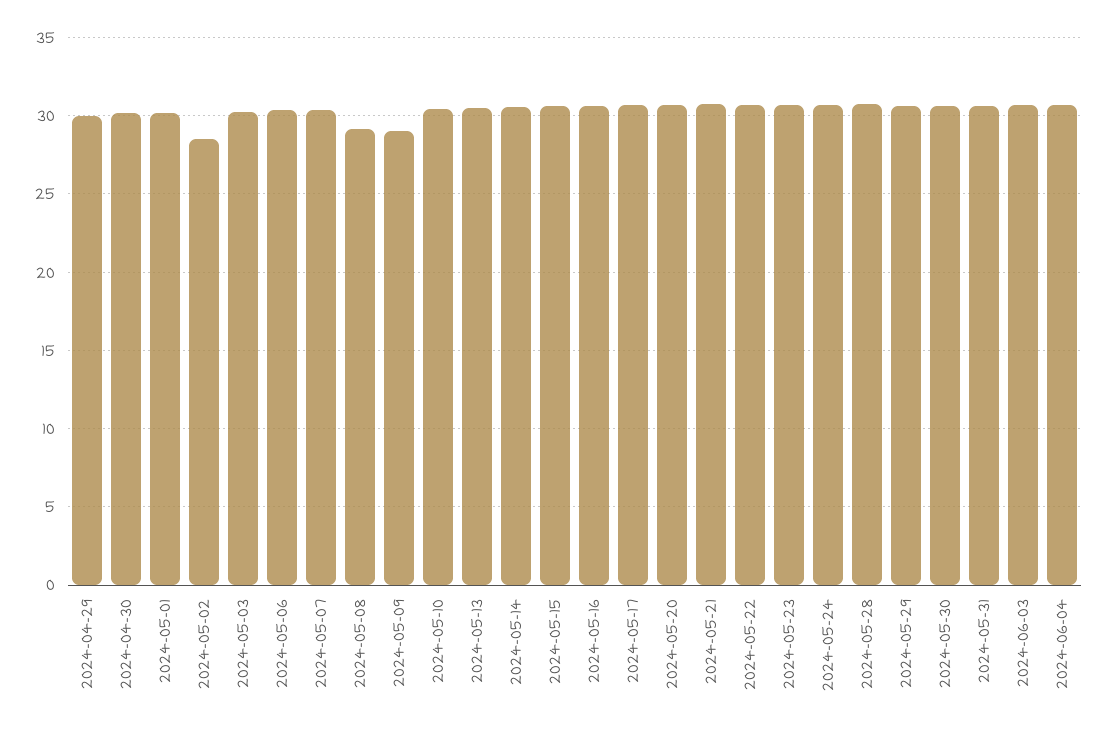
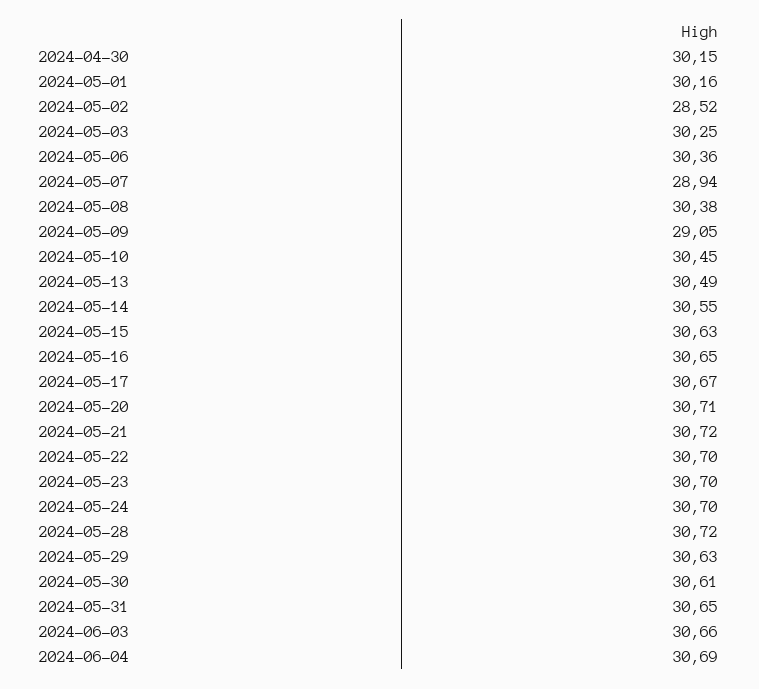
2024-04-29: 30 -> none
2024-05-07: 30.5 -> 28.94
2024-05-08: 29 -> 30.38

